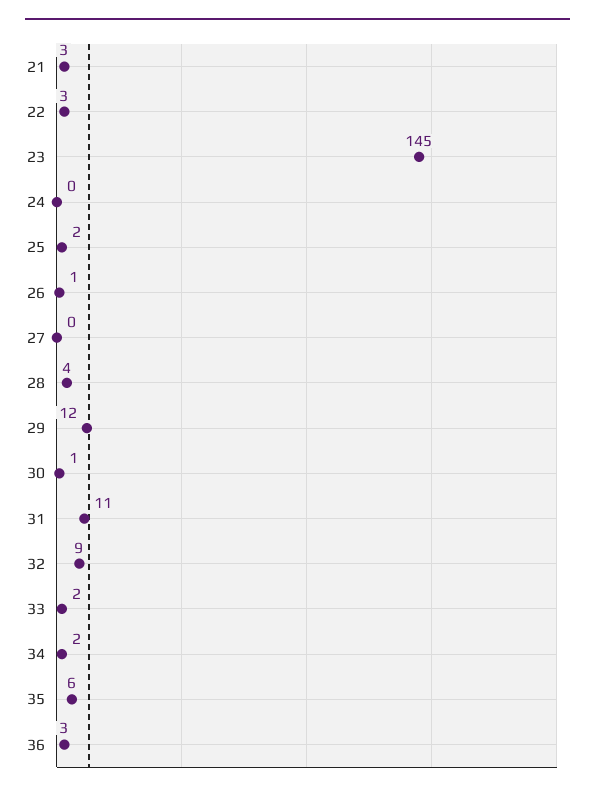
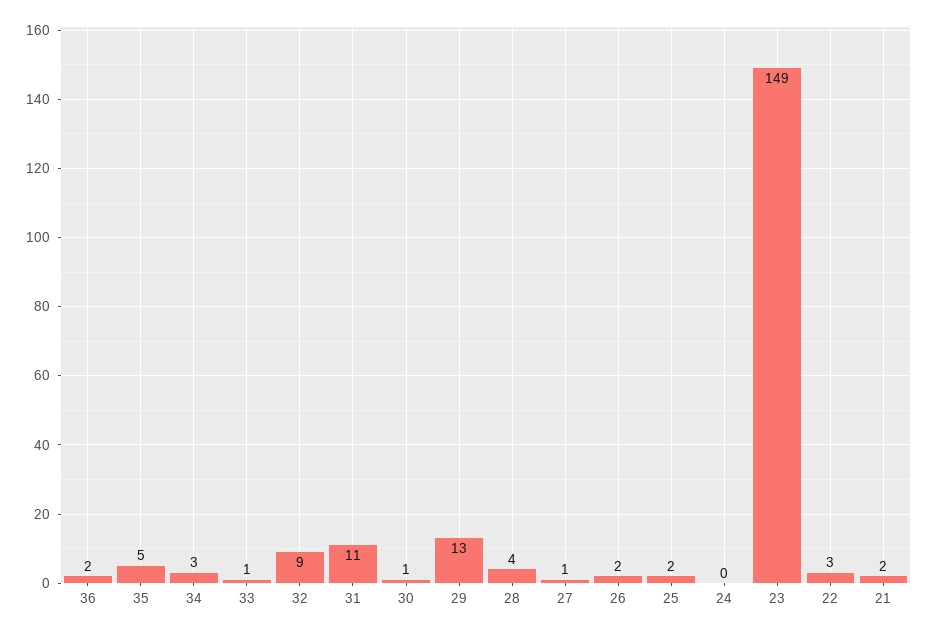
21: 3 -> 2
23: 145 -> 149
26: 1 -> 2
27: 0 -> 1
29: 12 -> 13
33: 2 -> 1
34: 2 -> 3
35: 6 -> 5
36: 3 -> 2

